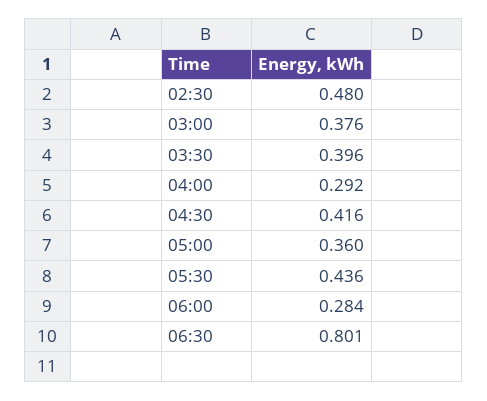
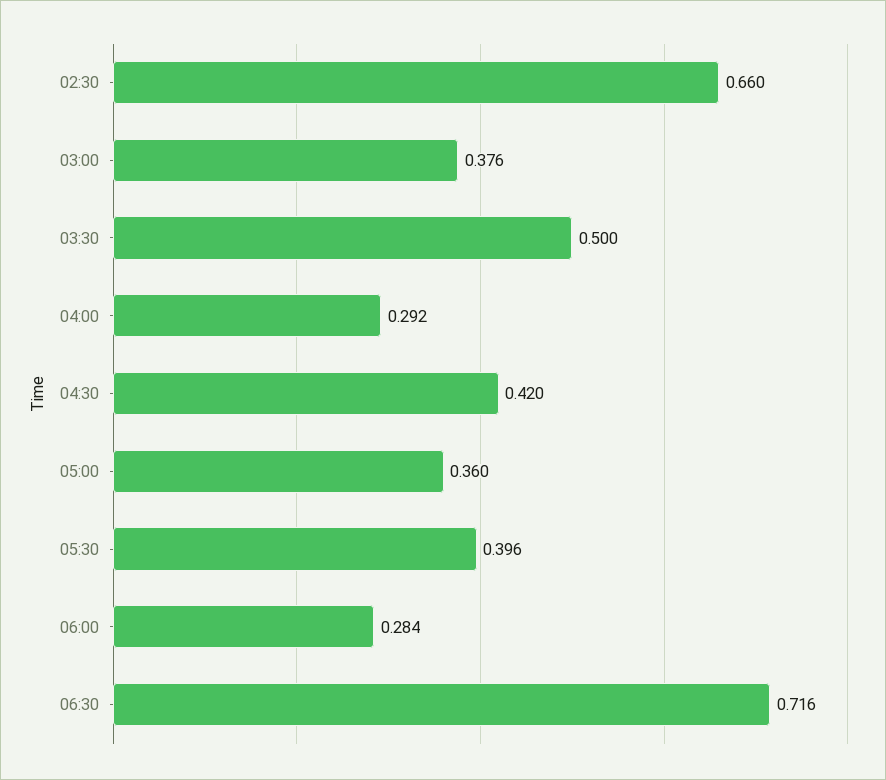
02:30: 0.48 -> 0.66
03:30: 0.396 -> 0.5
04:30: 0.416 -> 0.42
05:30: 0.436 -> 0.396
06:30: 0.801 -> 0.716

